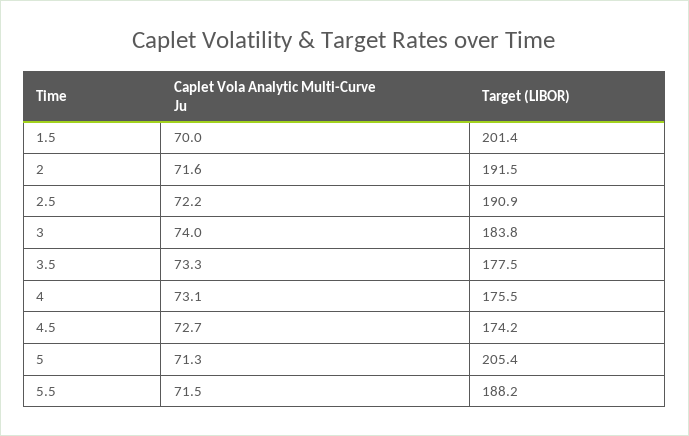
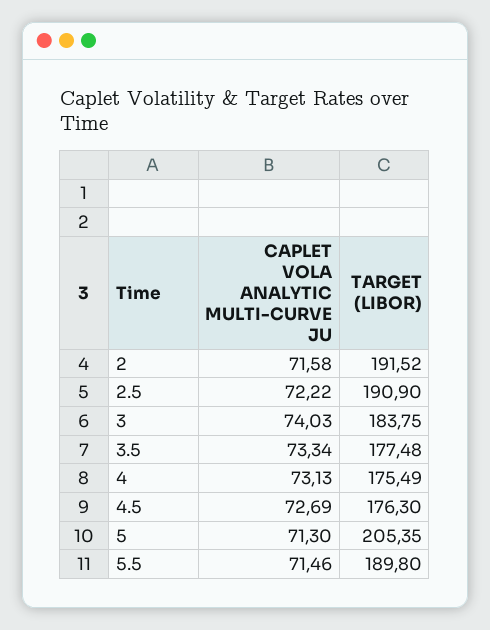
Caplet Vola Analytic Multi-Curve Ju, 1.5: 70 -> none
Target (LIBOR), 1.5: 201.4 -> none
Target (LIBOR), 4.5: 174.2 -> 176.3
Target (LIBOR), 5.5: 188.2 -> 189.8

